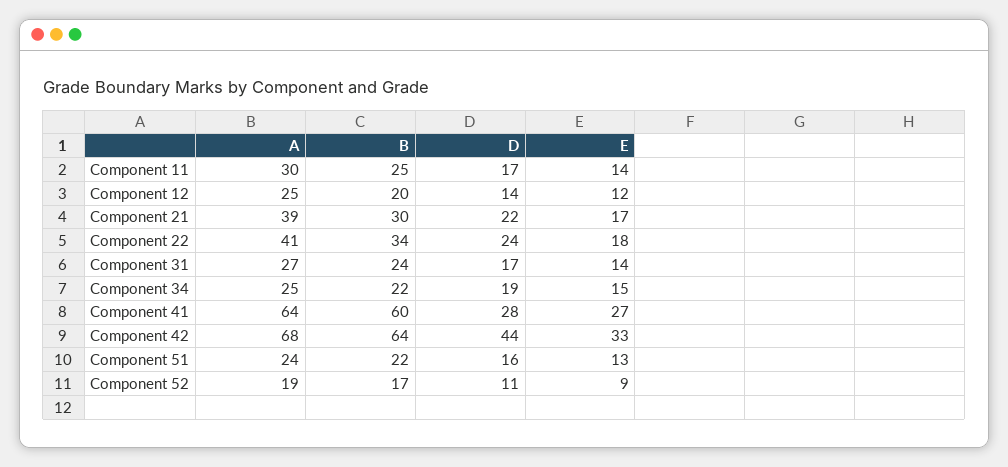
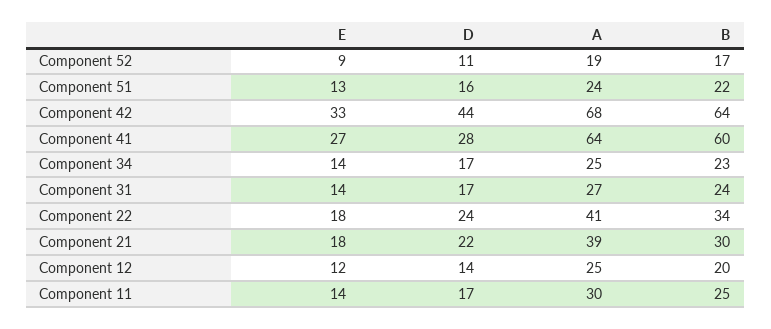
E, Component 21: 17 -> 18
B, Component 34: 22 -> 23
D, Component 34: 19 -> 17
E, Component 34: 15 -> 14

